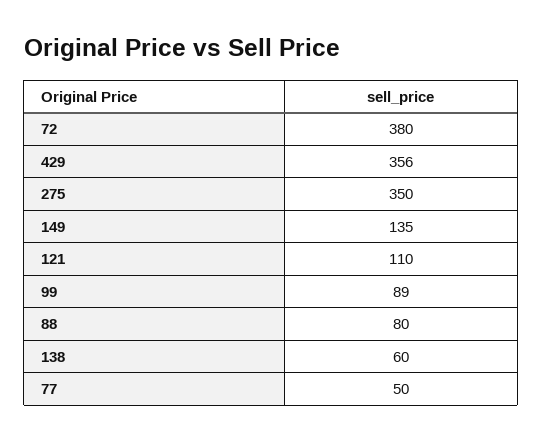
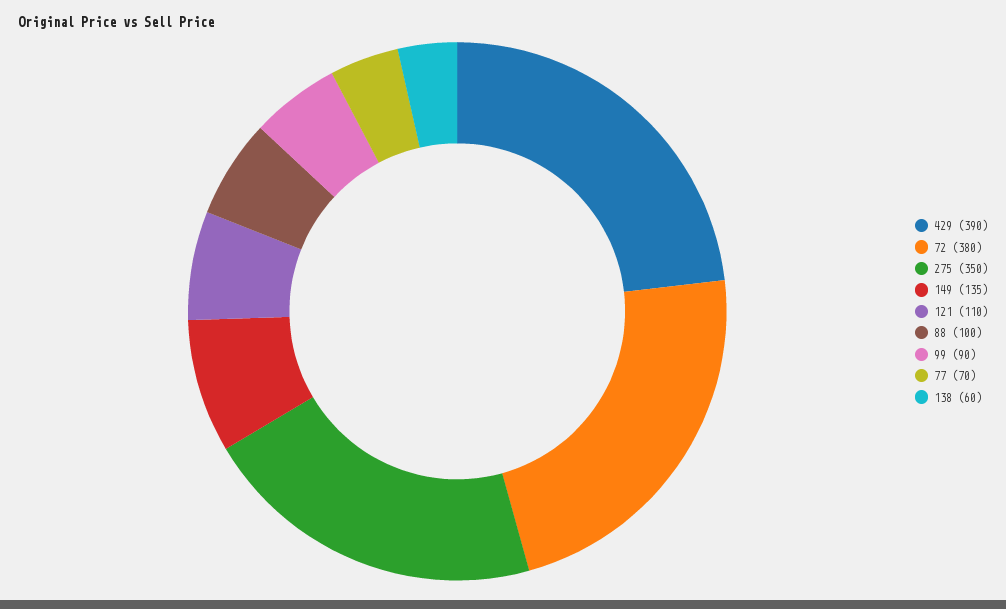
429: 356 -> 390
99: 89 -> 90
88: 80 -> 100
77: 50 -> 70

